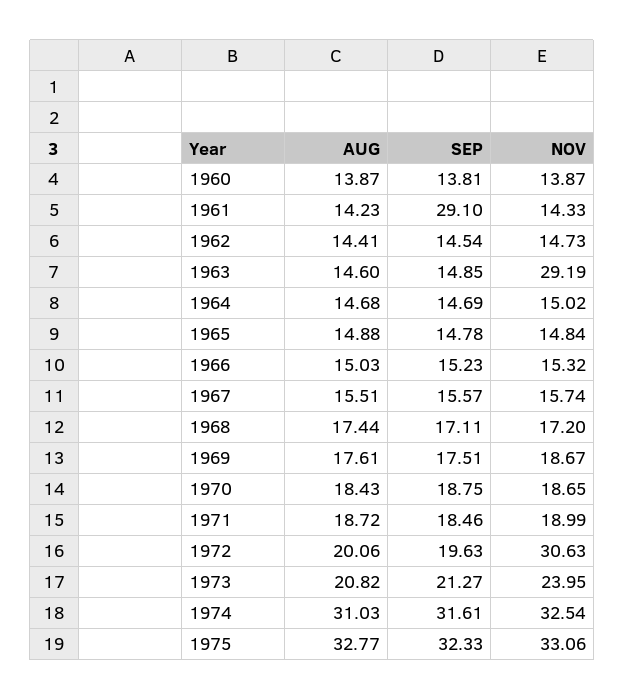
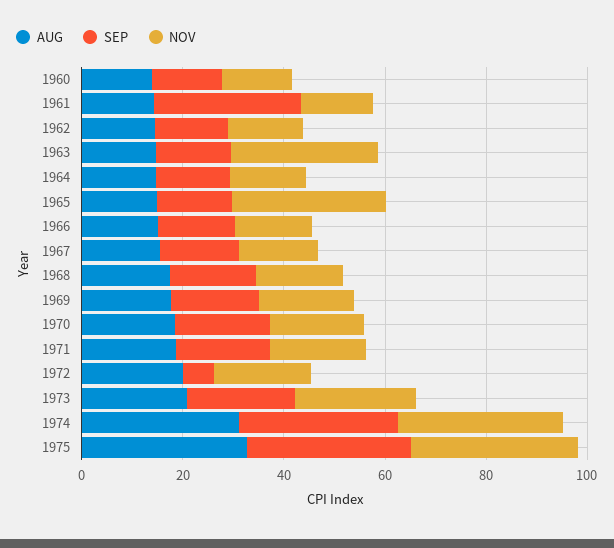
NOV, 1965: 14.84 -> 30
SEP, 1972: 19.63 -> 5
NOV, 1972: 30.63 -> 20

